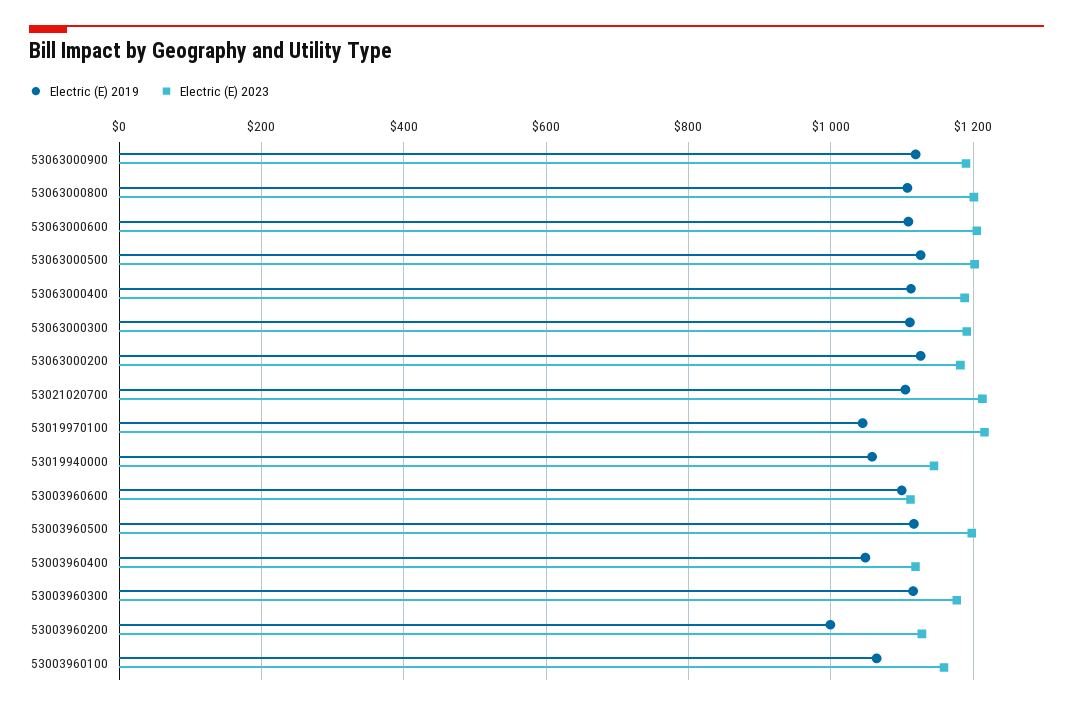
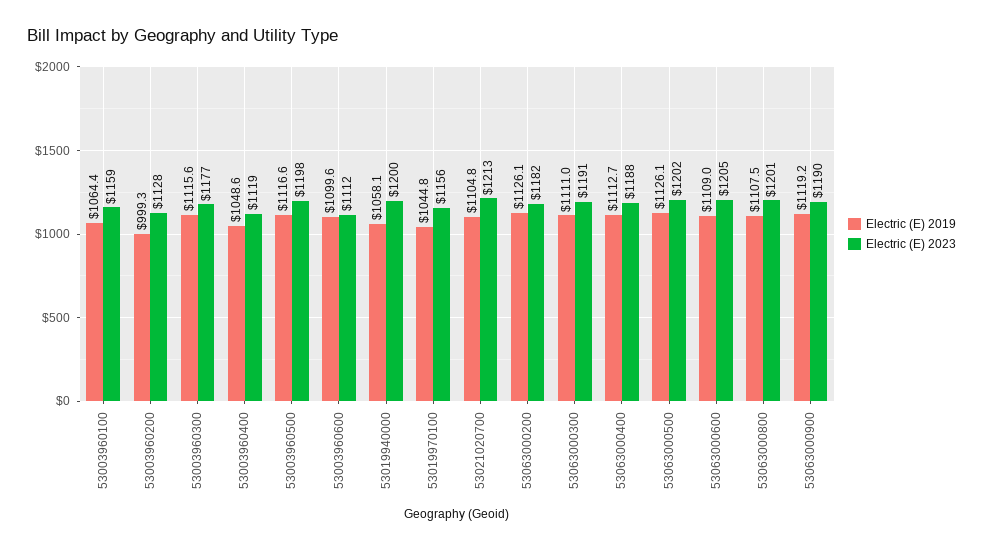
Electric (E) 2023, 53019970100: 1220 -> 1156
Electric (E) 2023, 53019940000: 1140 -> 1200

